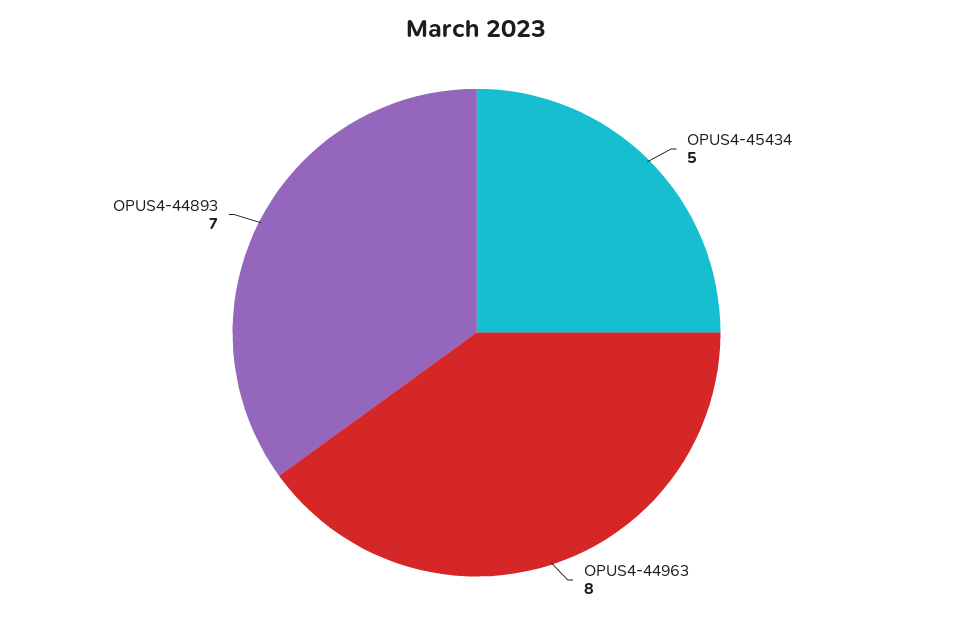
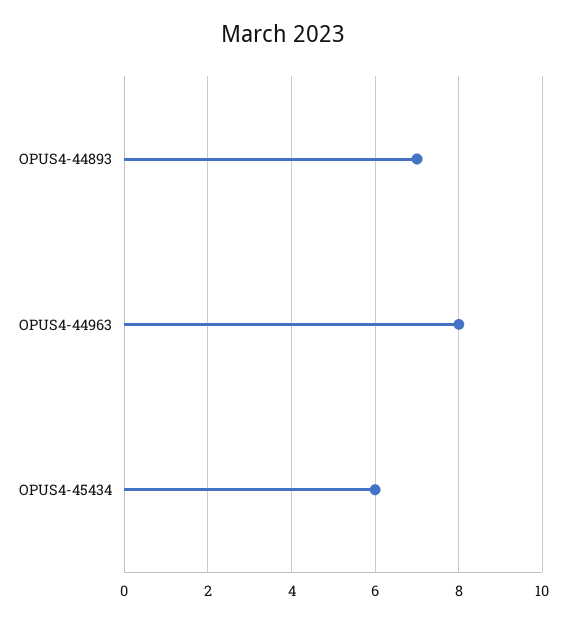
OPUS4-45434: 5 -> 6

